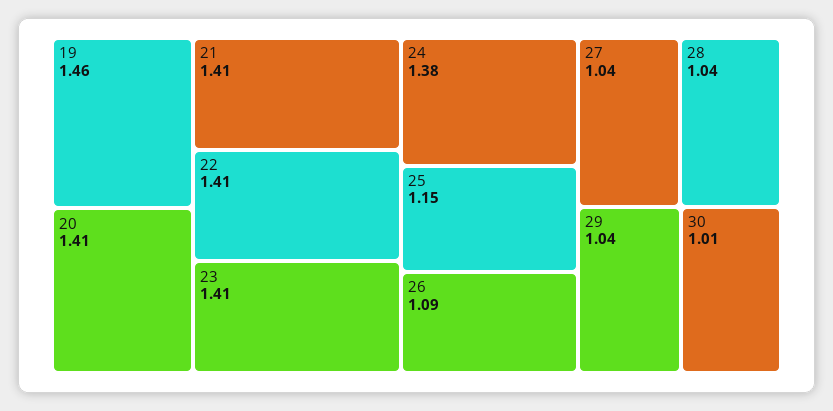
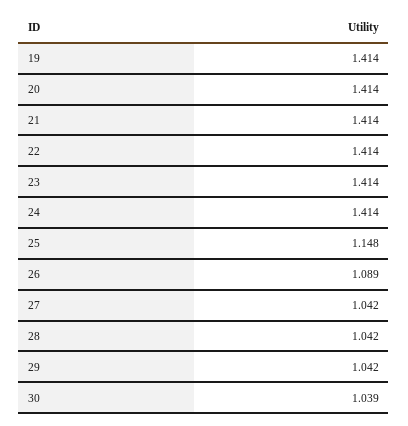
19: 1.46 -> 1.414
24: 1.38 -> 1.414
30: 1.01 -> 1.039

